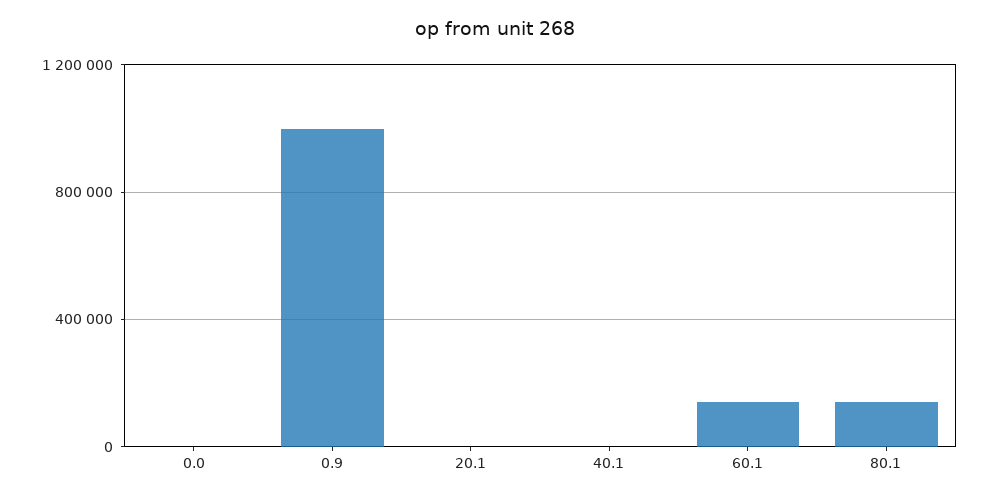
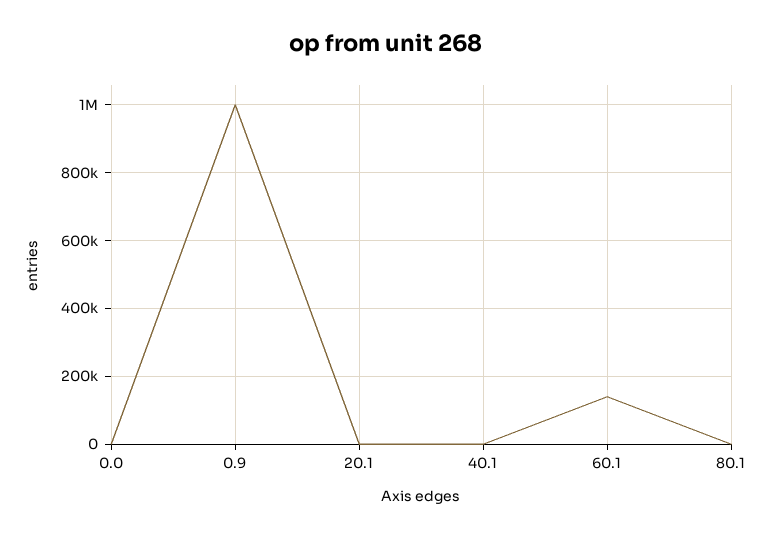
80.1: 150000 -> 0

